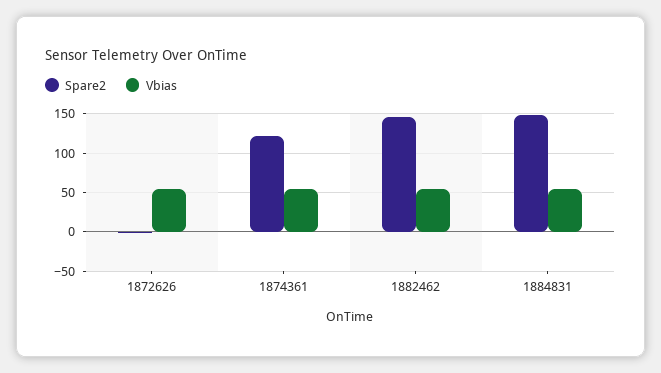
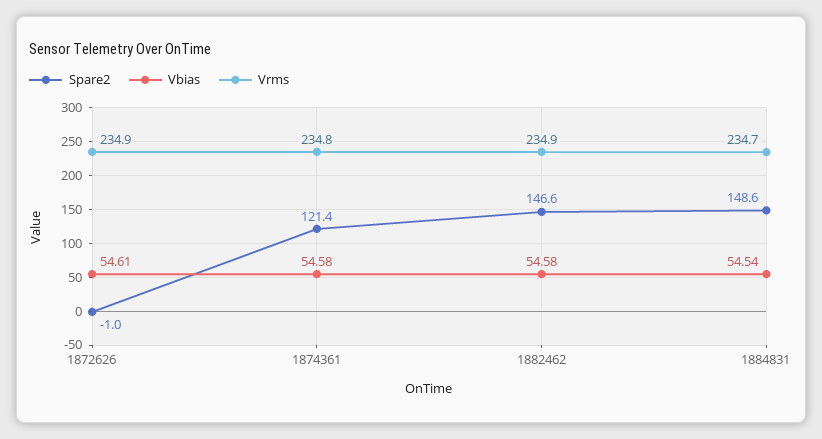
Vrms, 1872626: none -> 234.9
Vrms, 1874361: none -> 234.8
Vrms, 1882462: none -> 234.9
Vrms, 1884831: none -> 234.7

